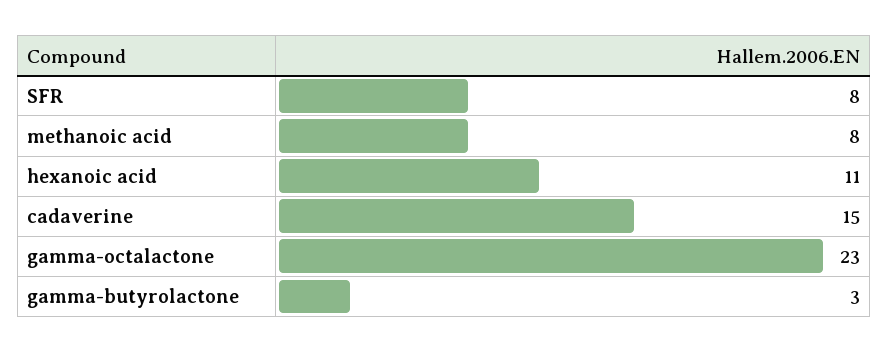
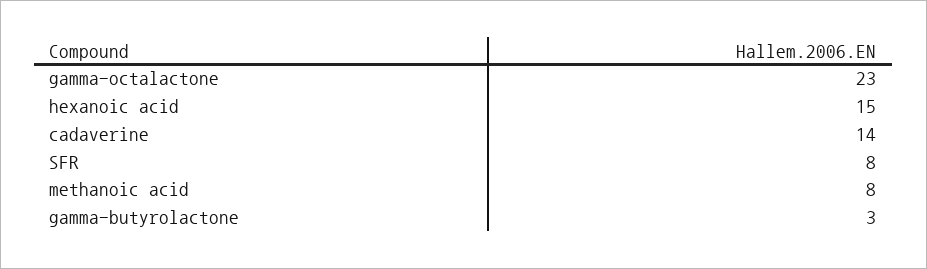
hexanoic acid: 11 -> 15
cadaverine: 15 -> 14

